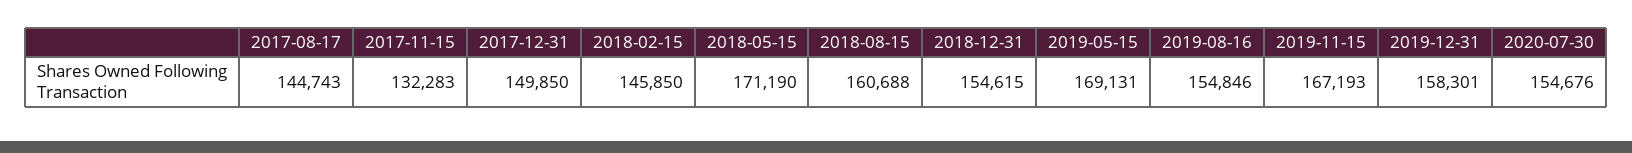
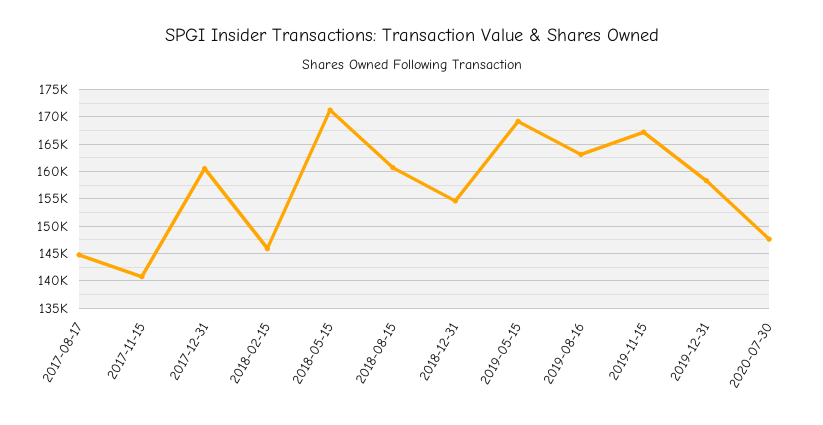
2017-11-15: 132283 -> 140000
2017-12-31: 149850 -> 160000
2019-08-16: 154846 -> 162500
2020-07-30: 154676 -> 147500

